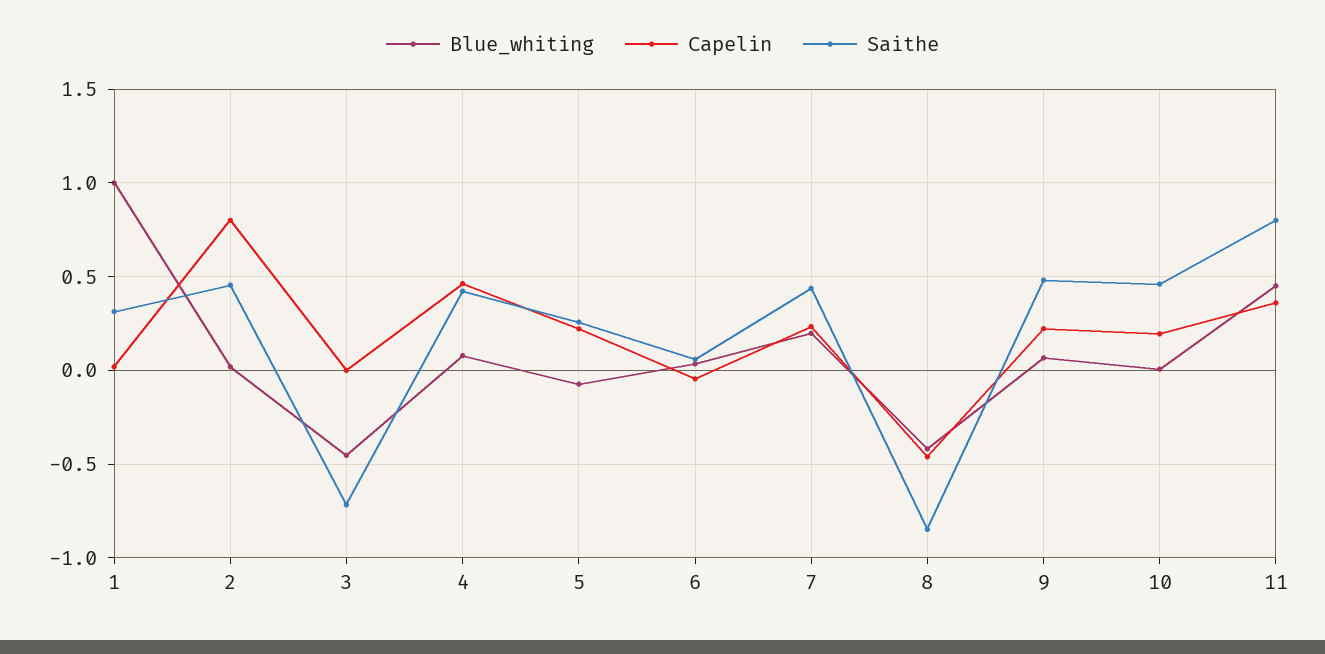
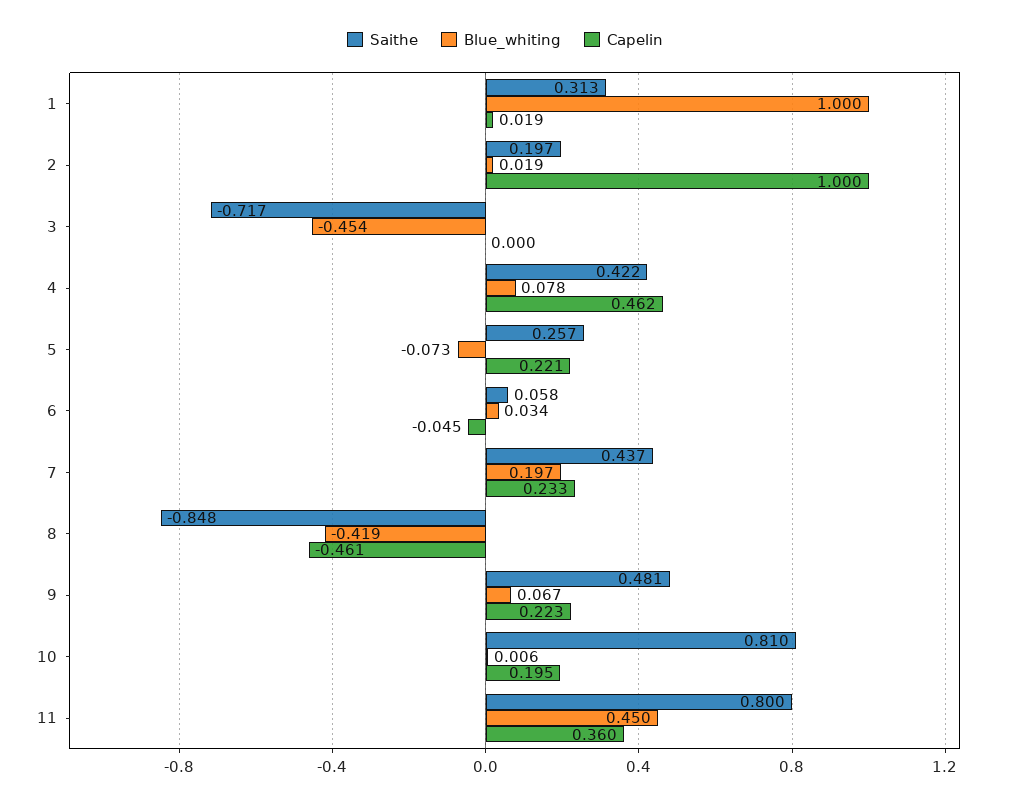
Capelin, 2: 0.8 -> 1
Saithe, 2: 0.45 -> 0.197
Saithe, 10: 0.45 -> 0.81

